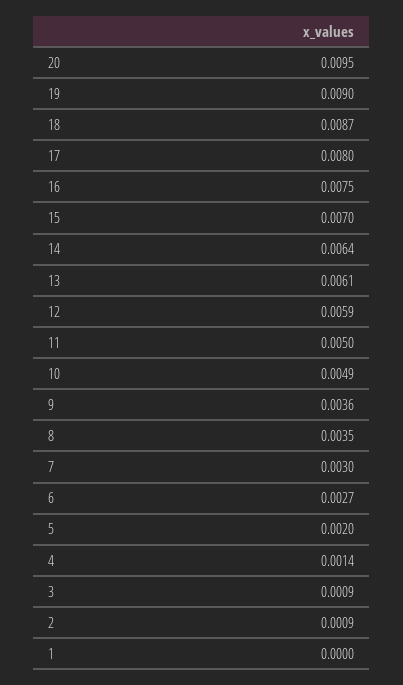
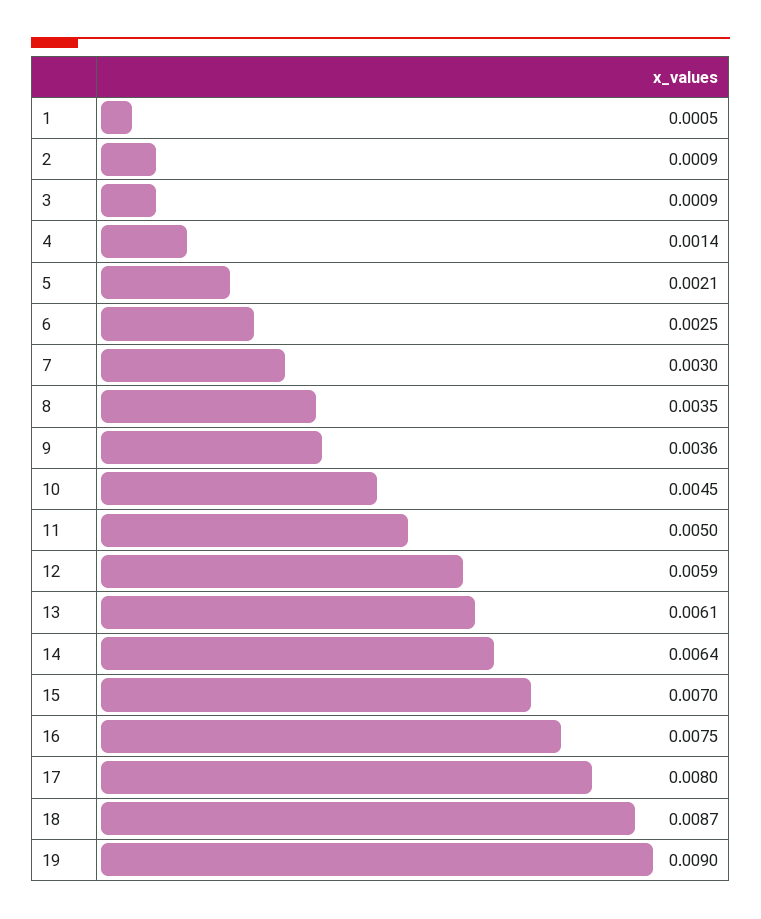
20: 0.0095 -> none
10: 0.0049 -> 0.0045
6: 0.0027 -> 0.0025
5: 0.002 -> 0.0021
1: 0 -> 0.0005

